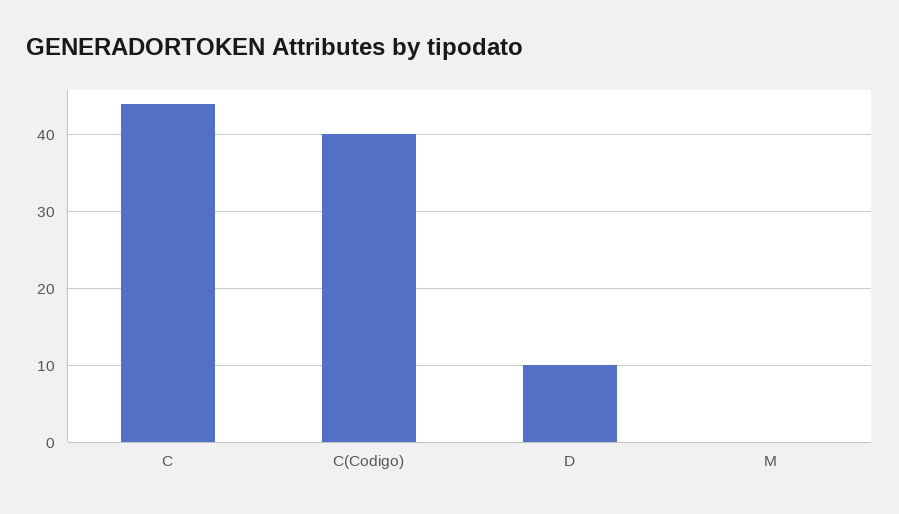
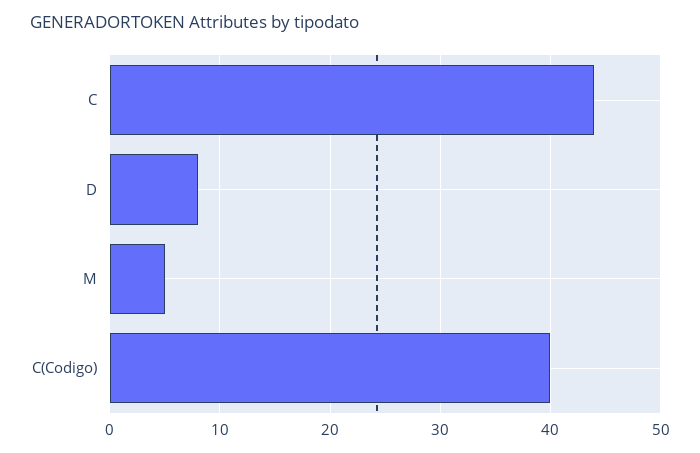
D: 10 -> 8
M: 0 -> 5

